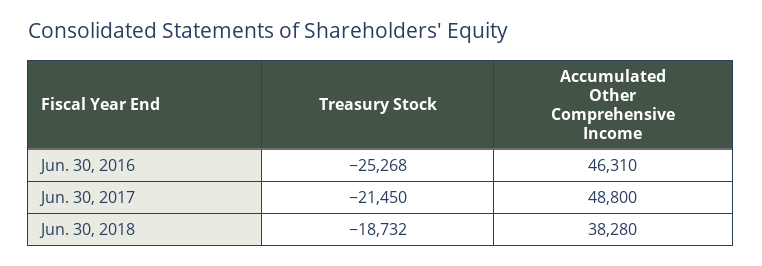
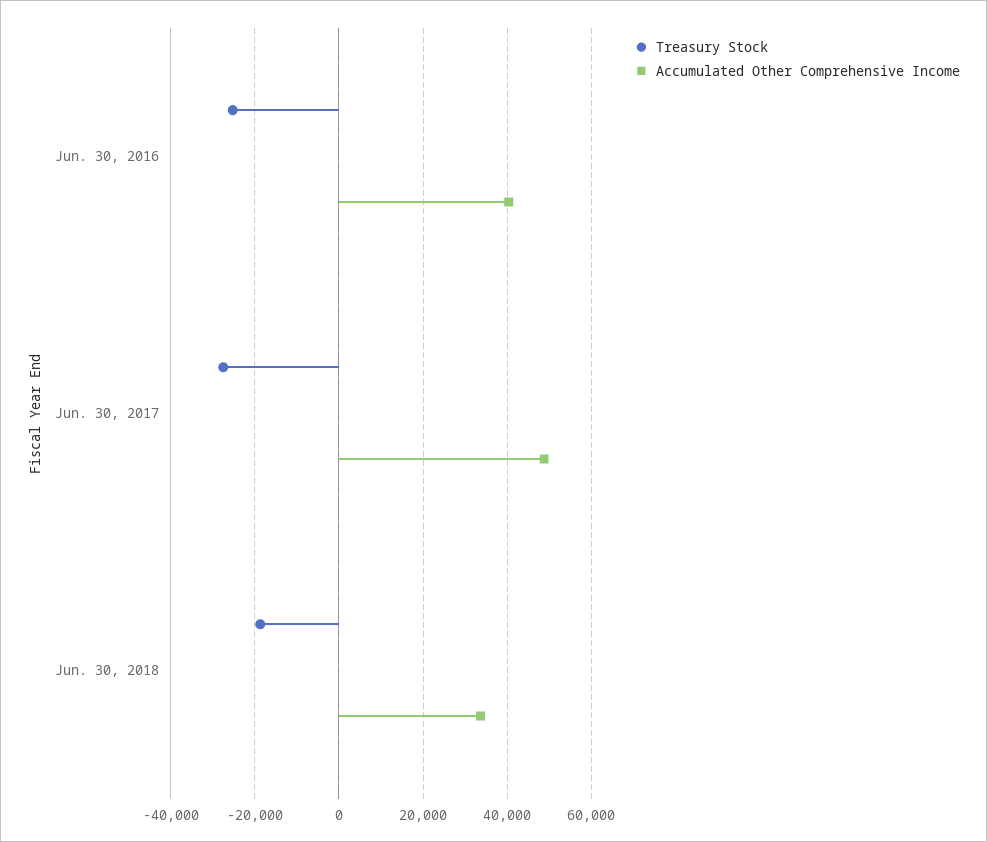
Accumulated Other Comprehensive Income, Jun. 30, 2016: 46310 -> 40000
Treasury Stock, Jun. 30, 2017: -21450 -> -28000
Accumulated Other Comprehensive Income, Jun. 30, 2018: 38280 -> 34000

